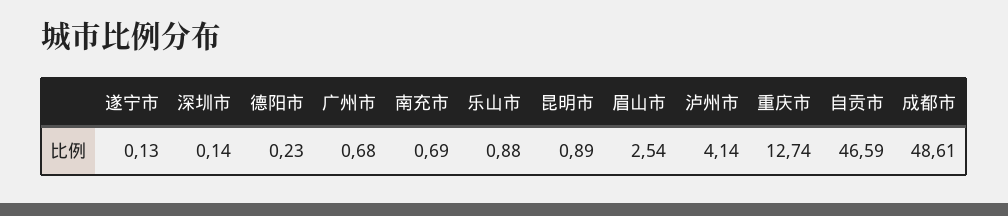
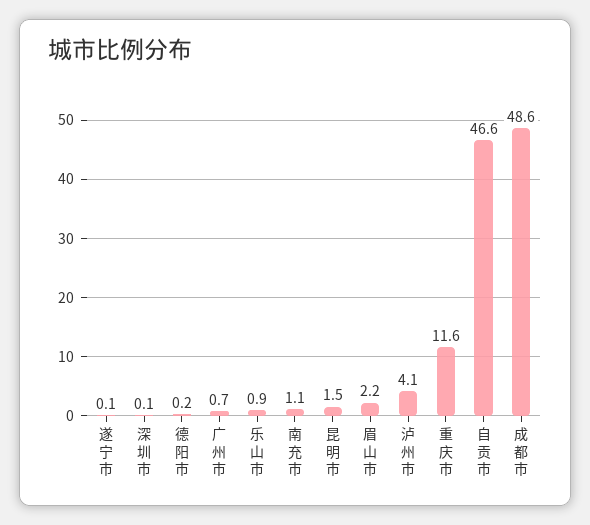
南充市: 0.69 -> 1.1
昆明市: 0.89 -> 1.5
眉山市: 2.54 -> 2.2
重庆市: 12.74 -> 11.6

